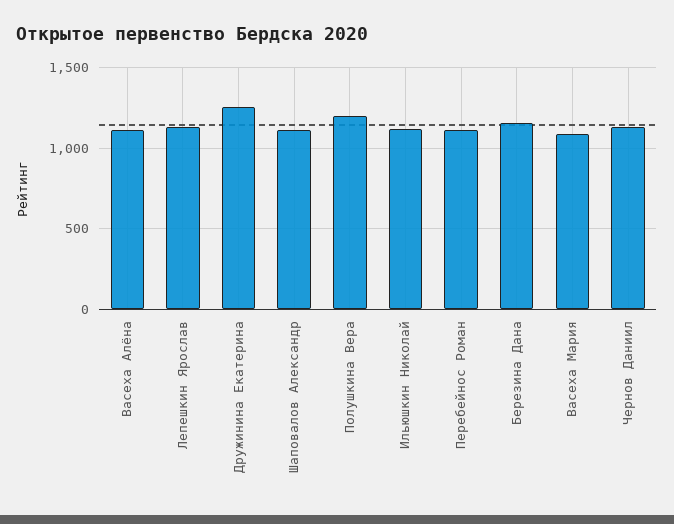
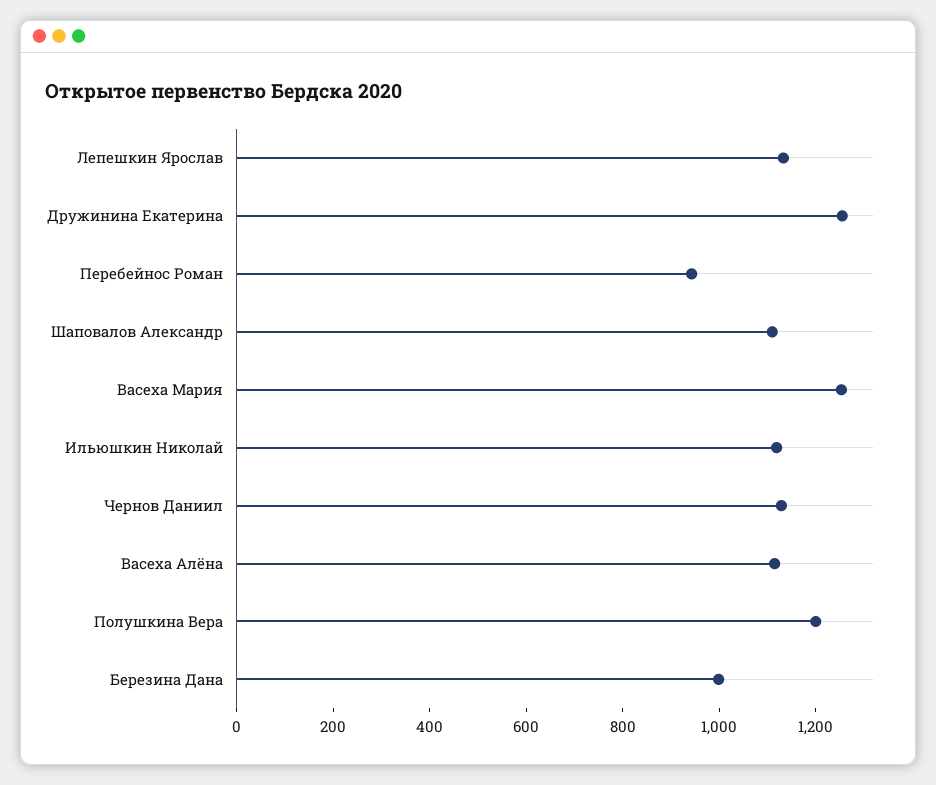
Перебейнос Роман: 1100 -> 950
Березина Дана: 1150 -> 1000
Васеха Мария: 1100 -> 1250

